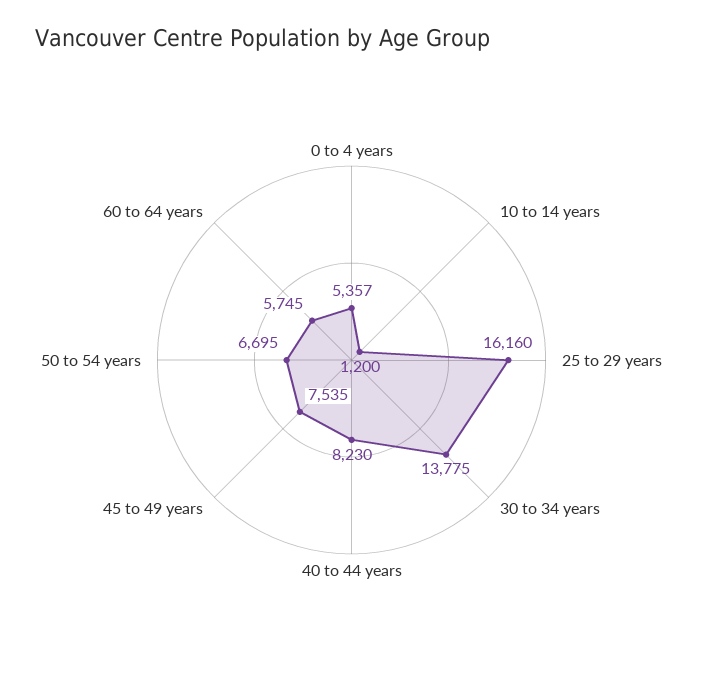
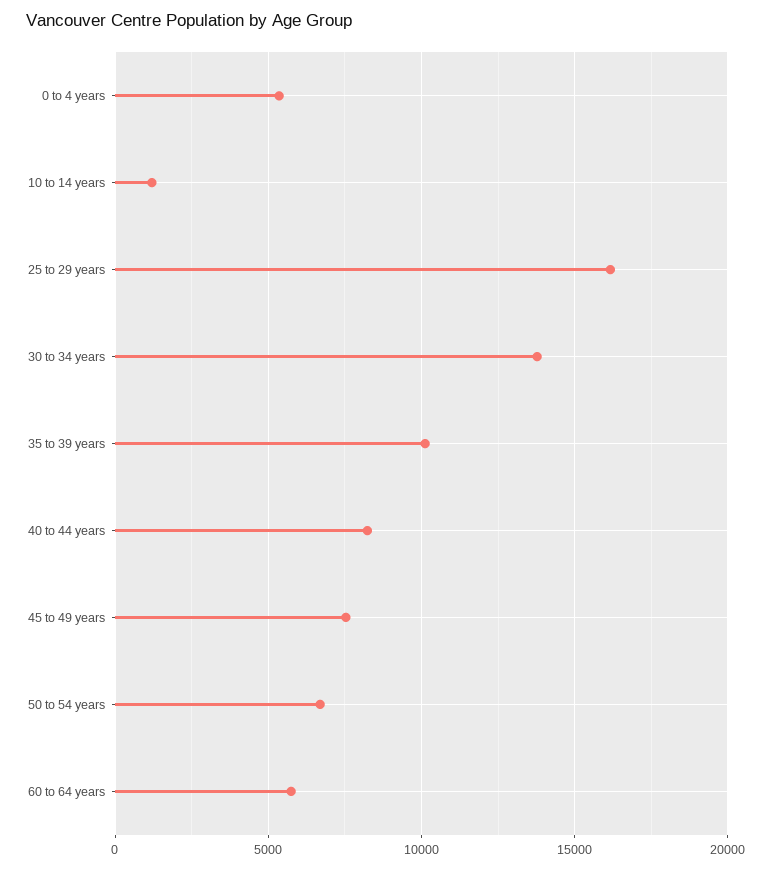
35 to 39 years: none -> 10000

